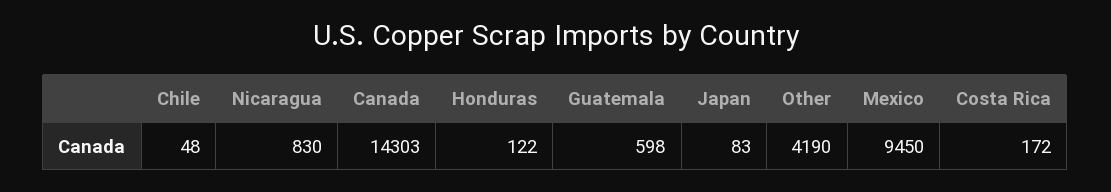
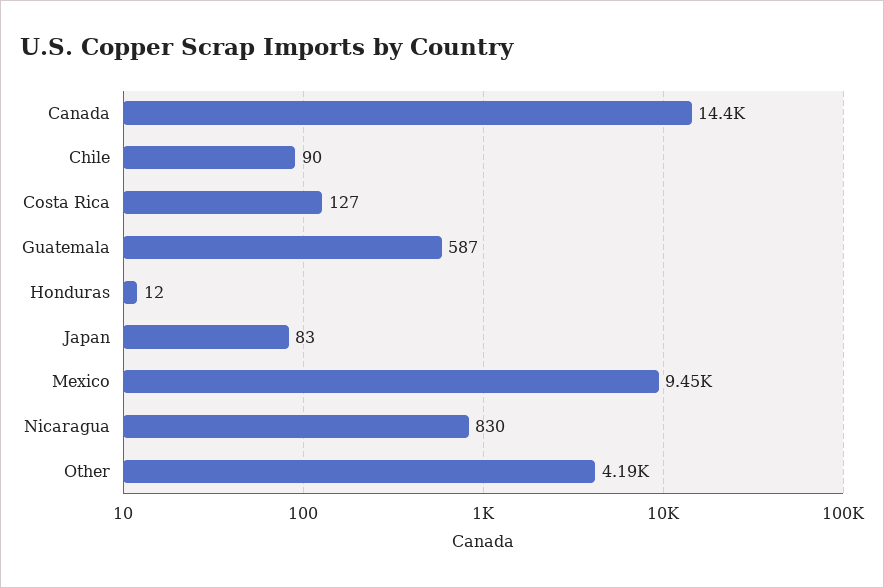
Chile: 48 -> 90
Canada: 14303 -> 14400
Honduras: 122 -> 12
Guatemala: 598 -> 587
Costa Rica: 172 -> 127

